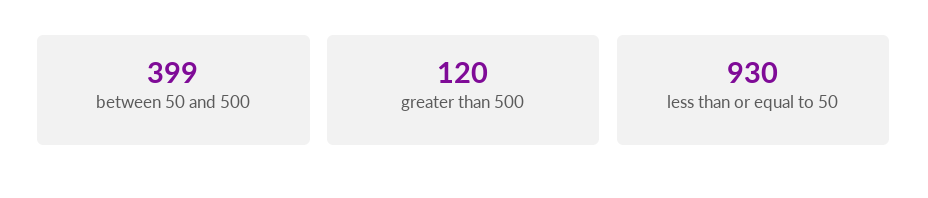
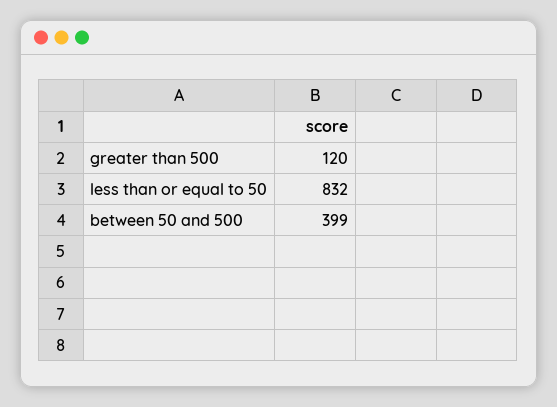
less than or equal to 50: 930 -> 832

